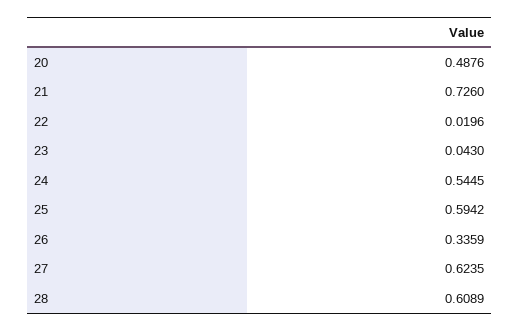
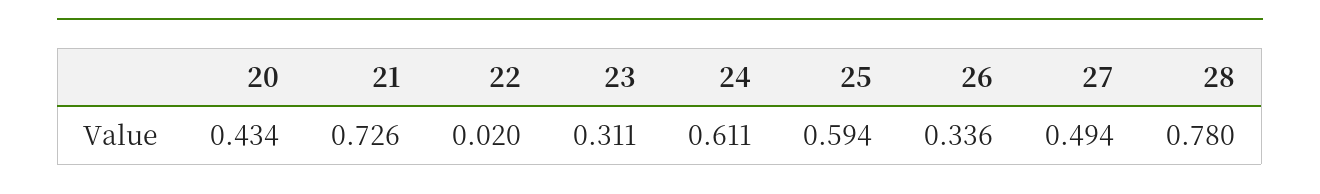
20: 0.4876 -> 0.434
23: 0.043 -> 0.311
24: 0.5445 -> 0.611
27: 0.6235 -> 0.494
28: 0.6089 -> 0.78

